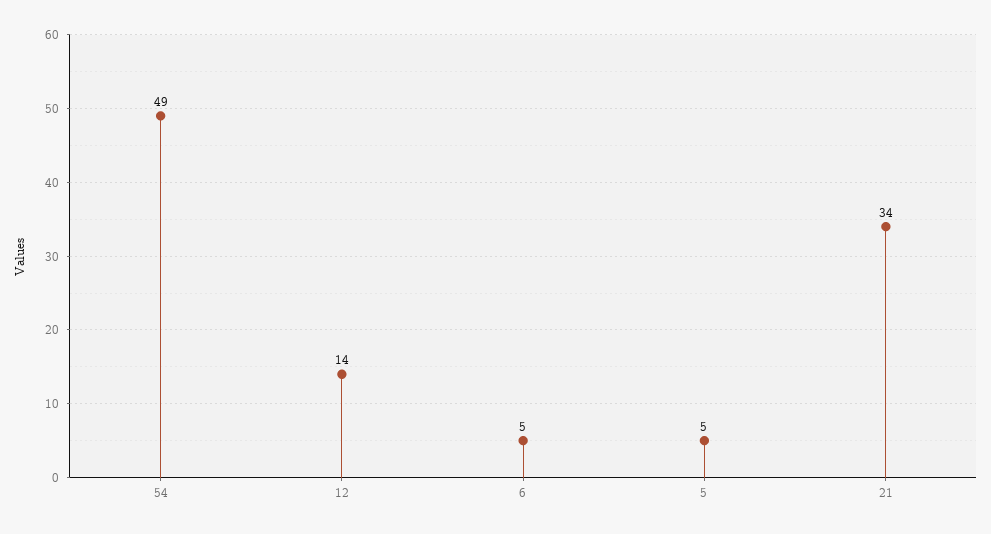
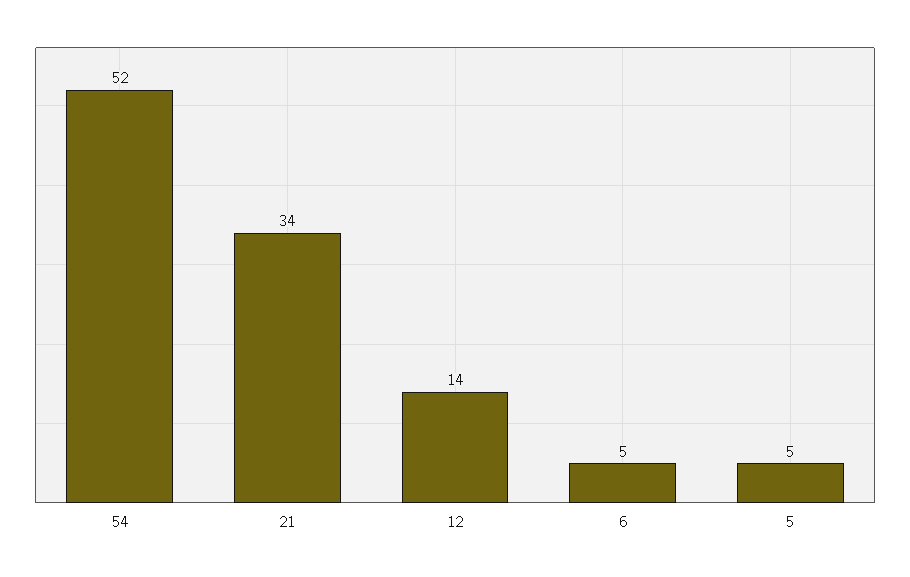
54: 49 -> 52

